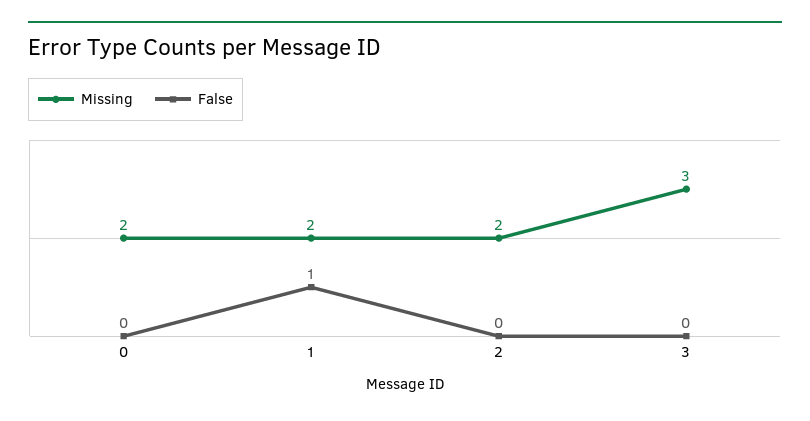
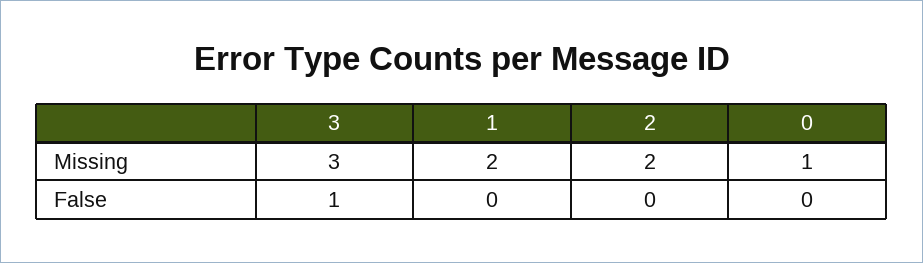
Missing, 0: 2 -> 1
False, 1: 1 -> 0
False, 3: 0 -> 1

